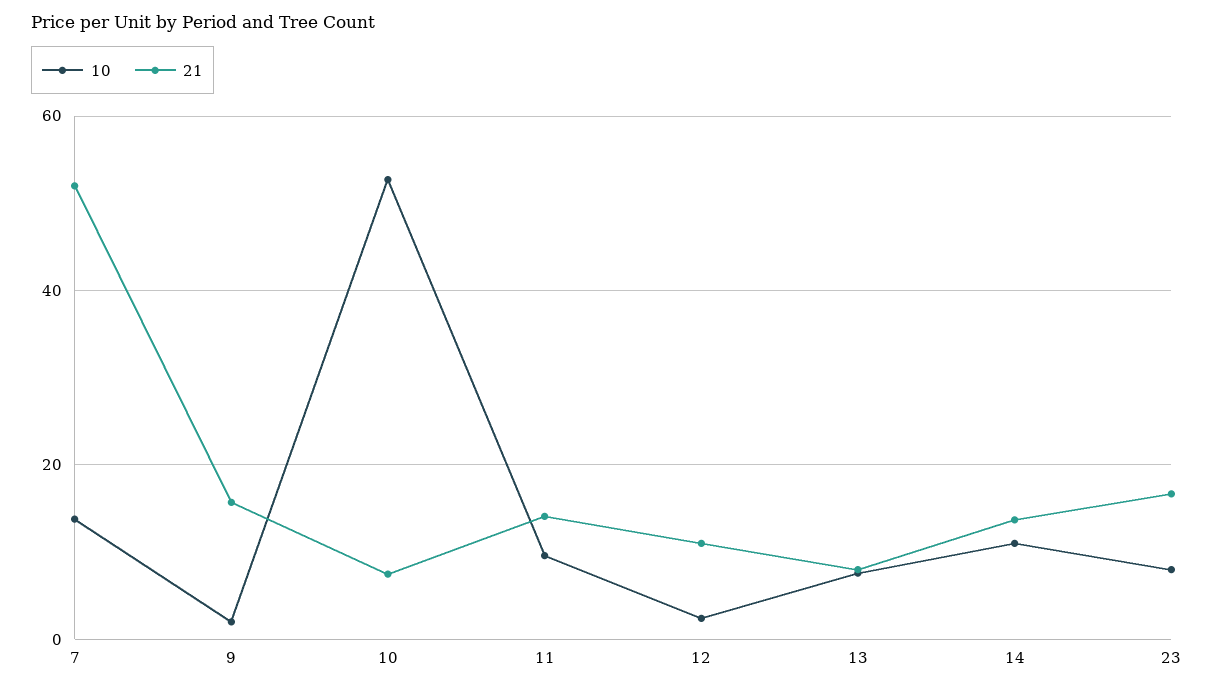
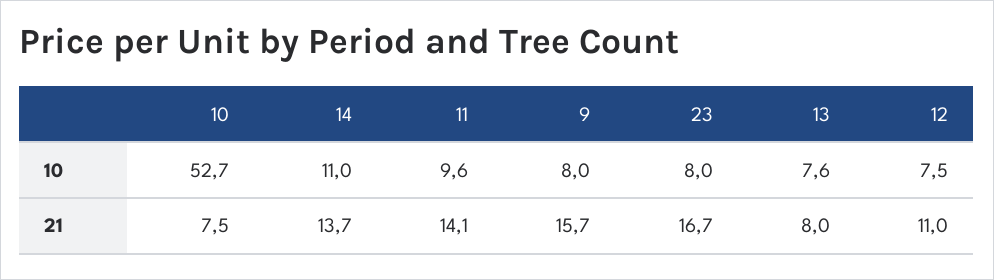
10, 7: 14 -> none
21, 7: 52 -> none
10, 9: 2 -> 8
10, 12: 2 -> 7.5

